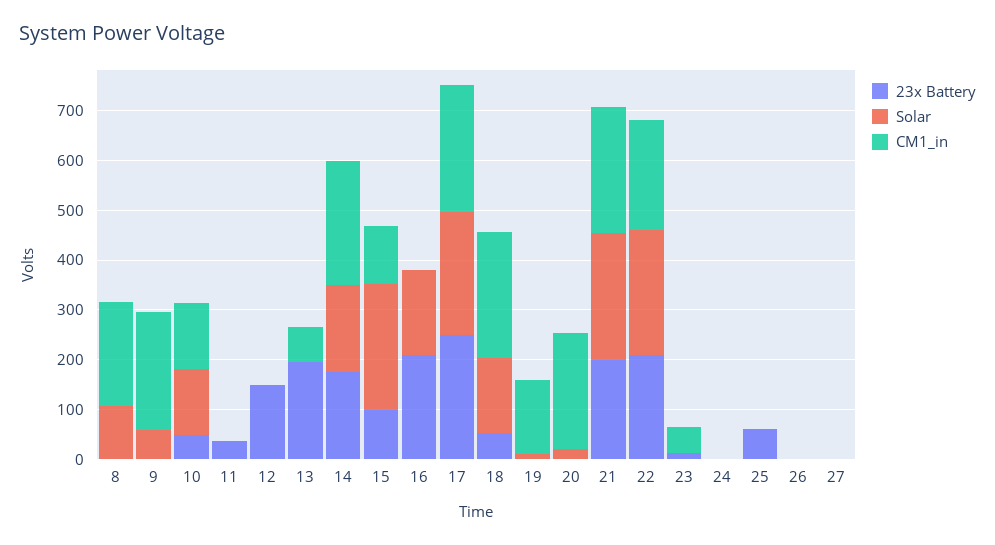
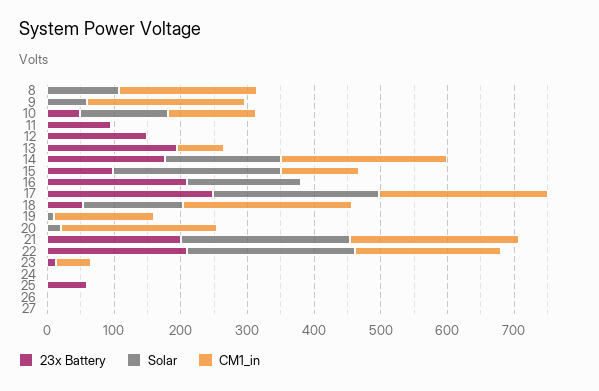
23x Battery, 11: 40 -> 100

